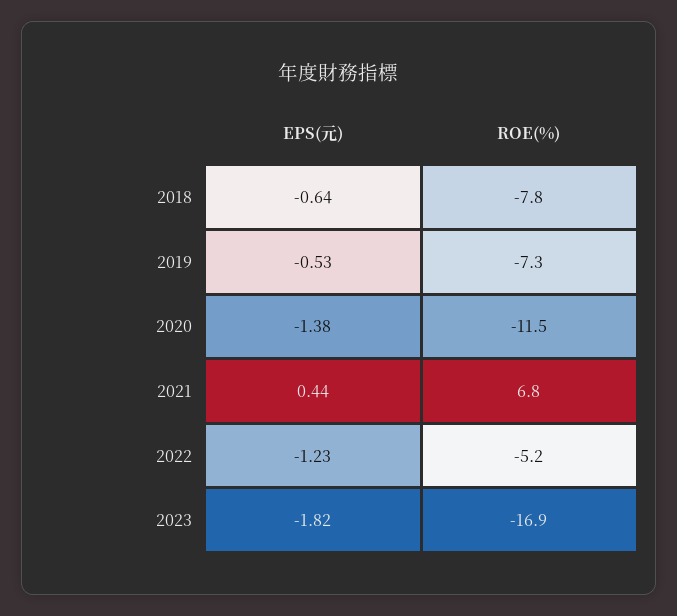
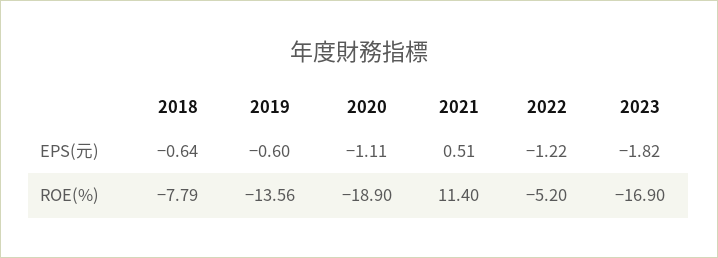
EPS(元), 2019: -0.53 -> -0.6
ROE(%), 2019: -7.3 -> -13.56
EPS(元), 2020: -1.38 -> -1.11
ROE(%), 2020: -11.5 -> -18.9
EPS(元), 2021: 0.44 -> 0.51
ROE(%), 2021: 6.8 -> 11.4
EPS(元), 2022: -1.23 -> -1.22

